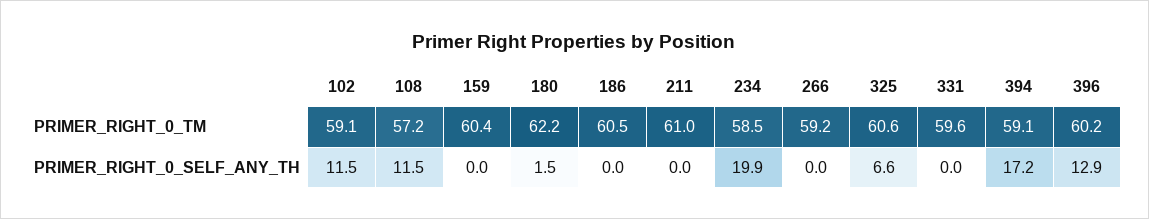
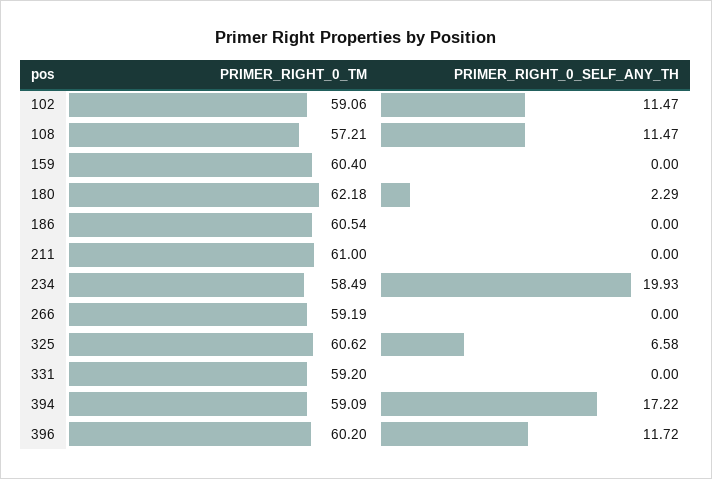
331, PRIMER_RIGHT_0_TM: 59.6 -> 59.2
180, PRIMER_RIGHT_0_SELF_ANY_TH: 1.5 -> 2.29
396, PRIMER_RIGHT_0_SELF_ANY_TH: 12.9 -> 11.72

